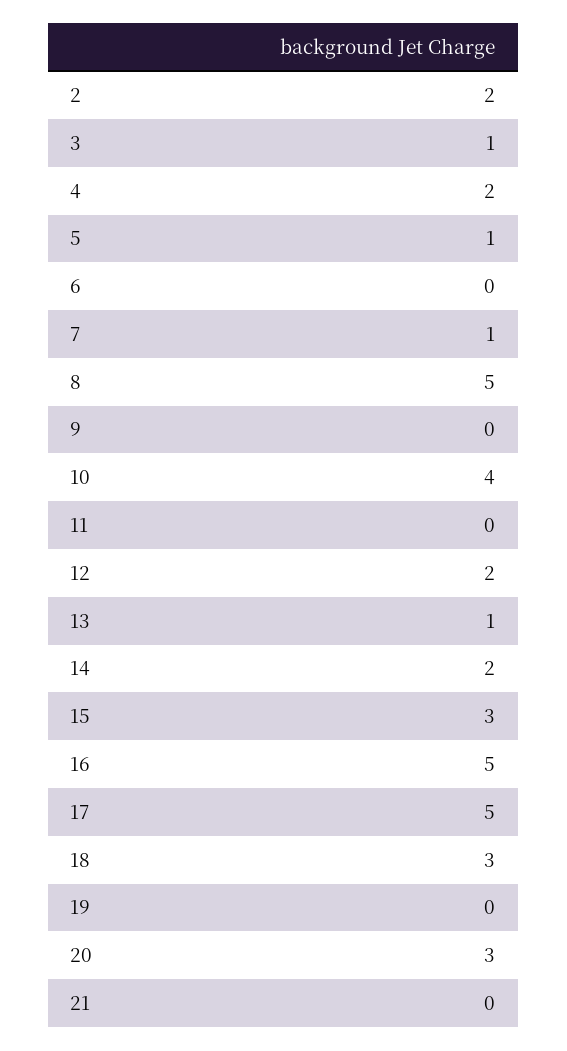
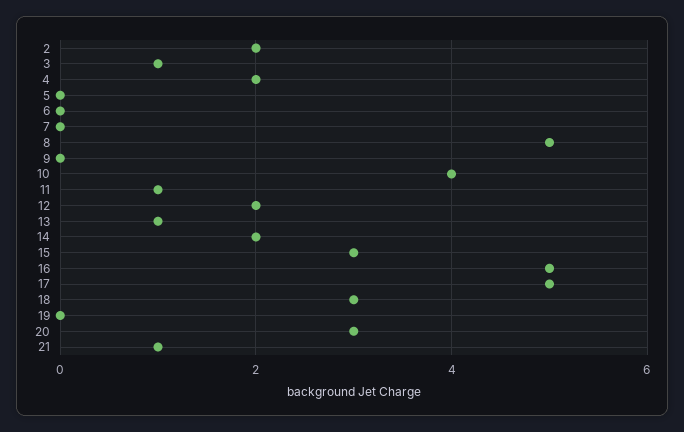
5: 1 -> 0
7: 1 -> 0
11: 0 -> 1
21: 0 -> 1

